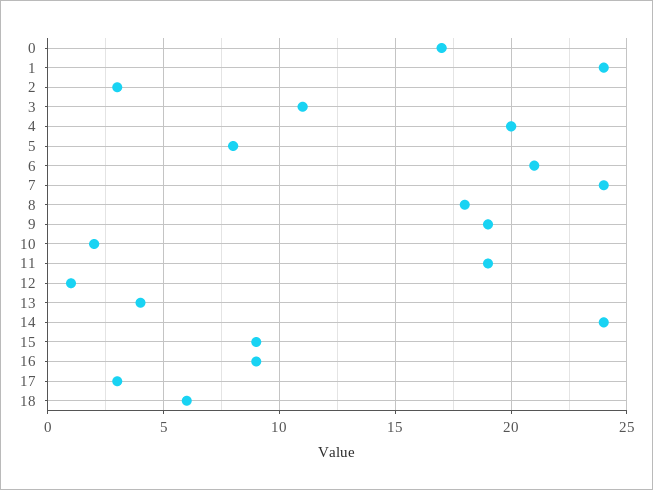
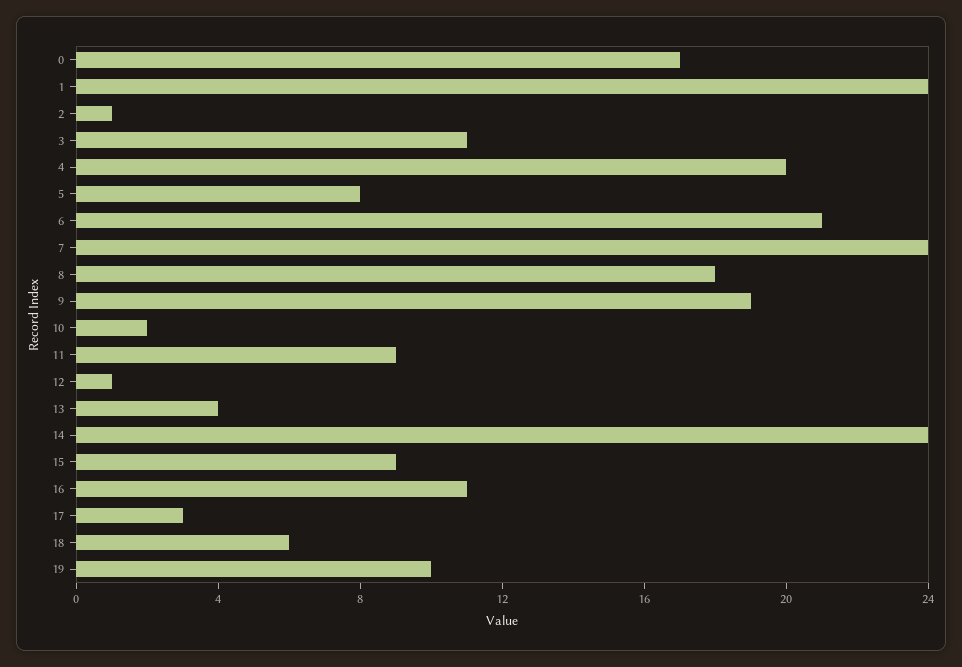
2: 3 -> 1
11: 19 -> 9
16: 9 -> 11
19: none -> 10

